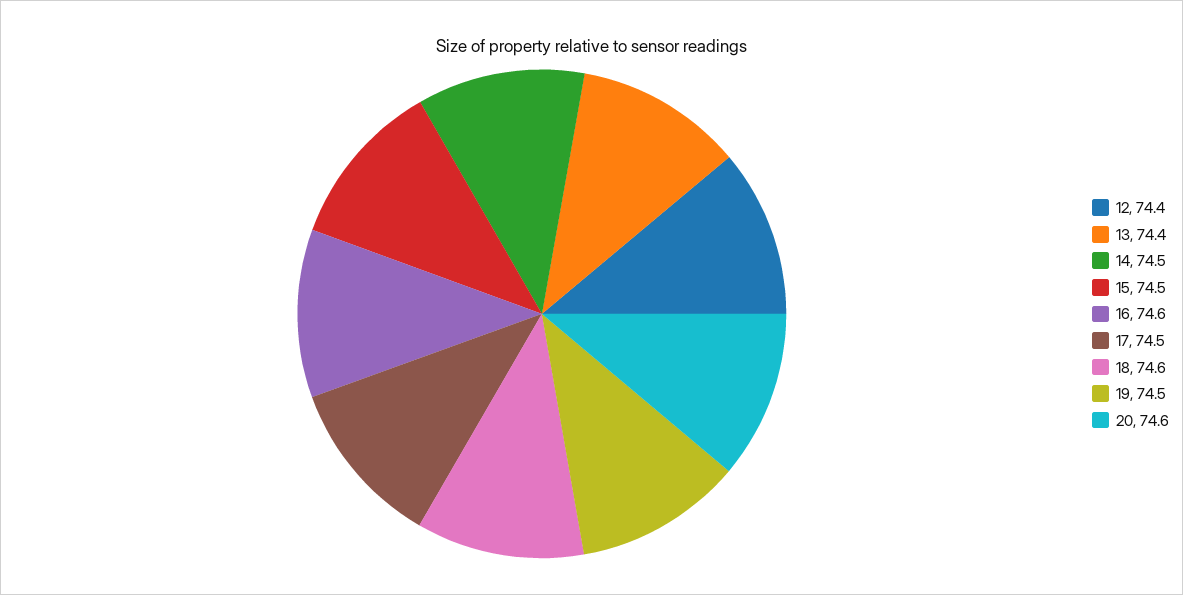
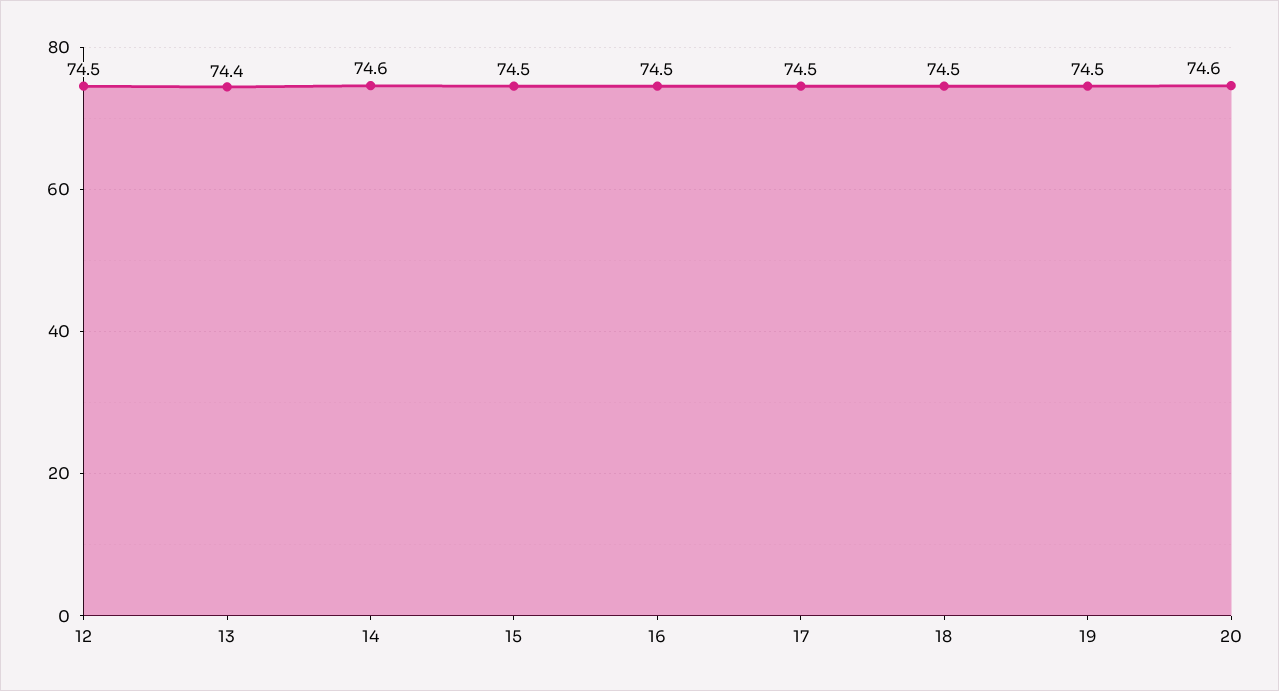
12: 74.4 -> 74.5
14: 74.5 -> 74.6
16: 74.6 -> 74.5
18: 74.6 -> 74.5

